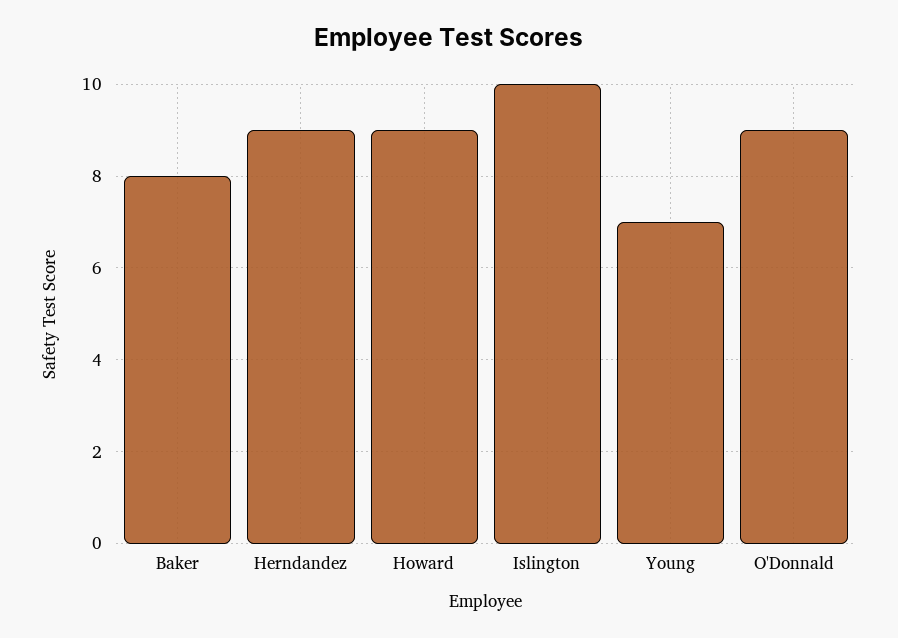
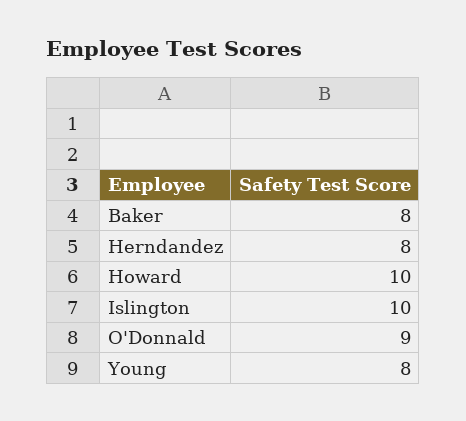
Herndandez: 9 -> 8
Howard: 9 -> 10
Young: 7 -> 8

